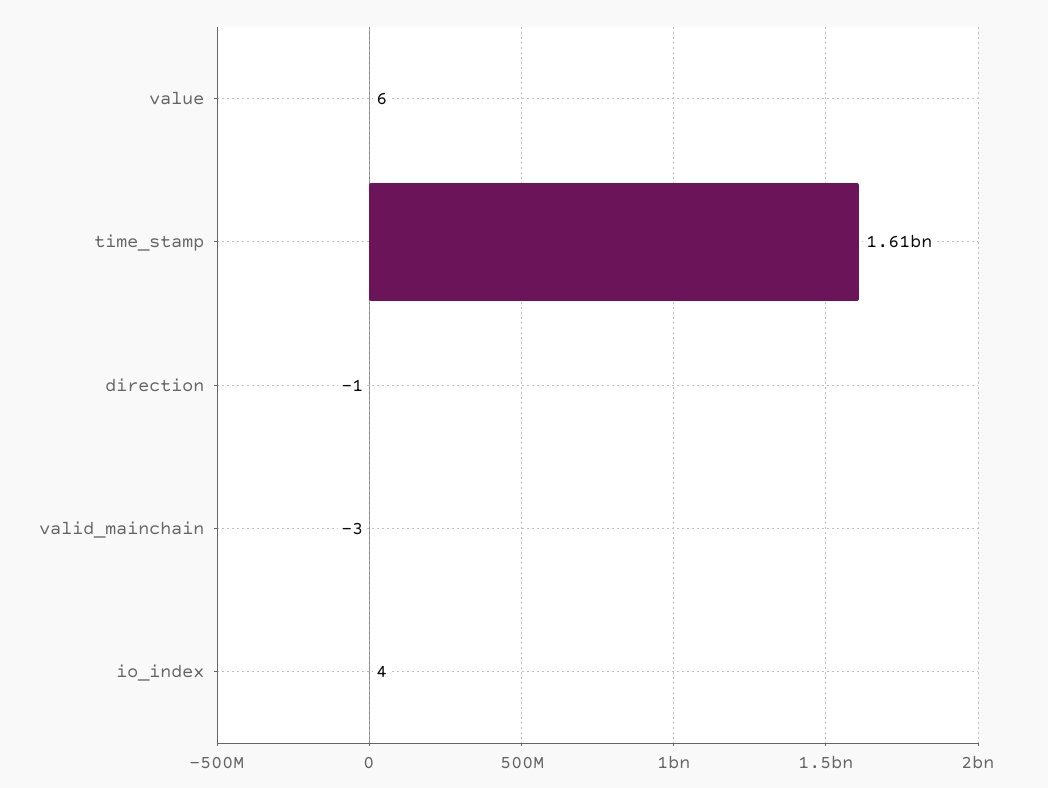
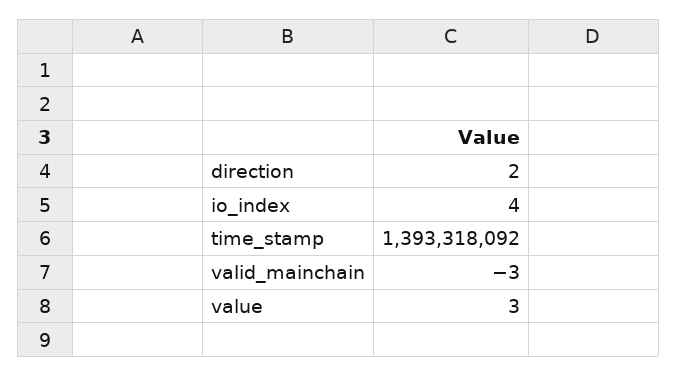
value: 6 -> 3
time_stamp: 1610000000 -> 1393318092
direction: -1 -> 2

